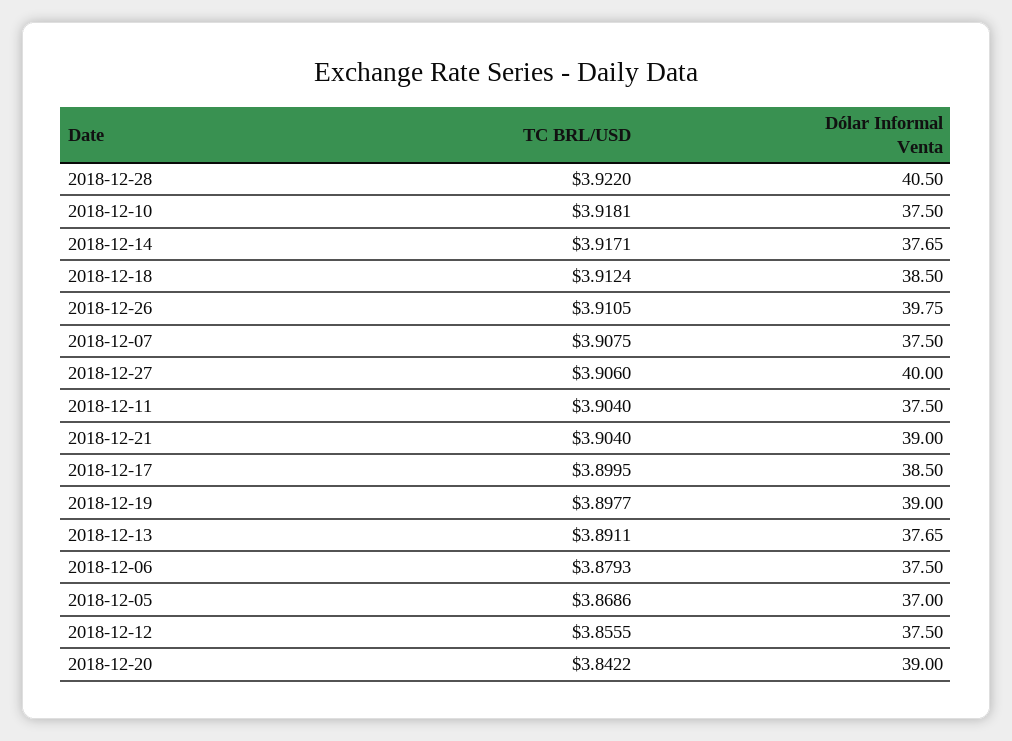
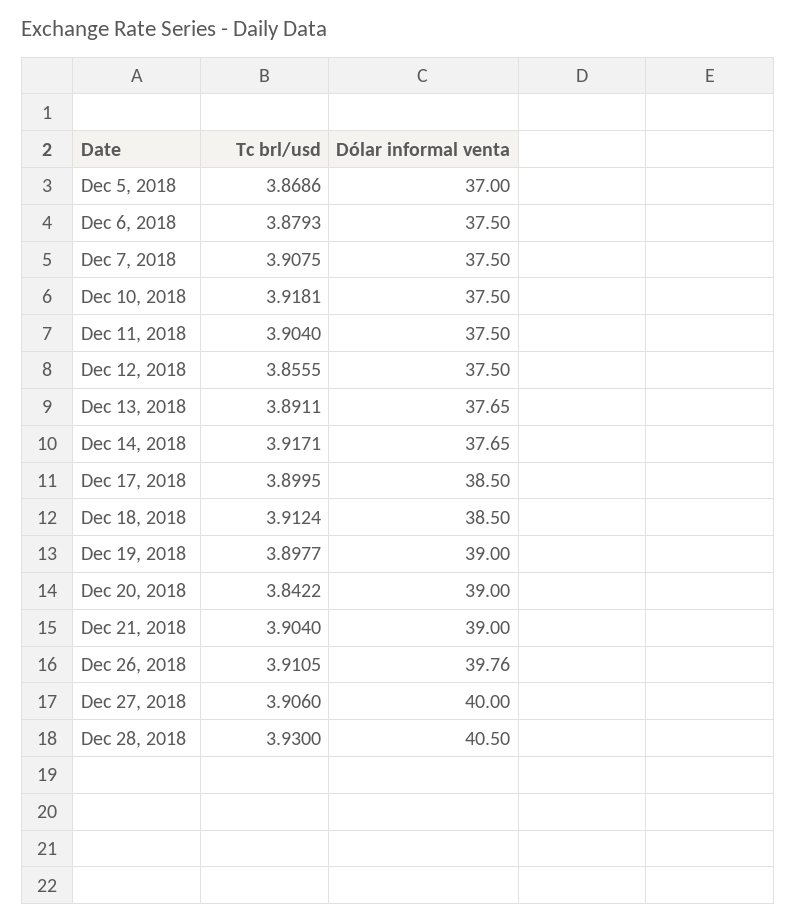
TC BRL/USD, 2018-12-28: 3.922 -> 3.93
Dólar Informal Venta, 2018-12-26: 39.75 -> 39.76

